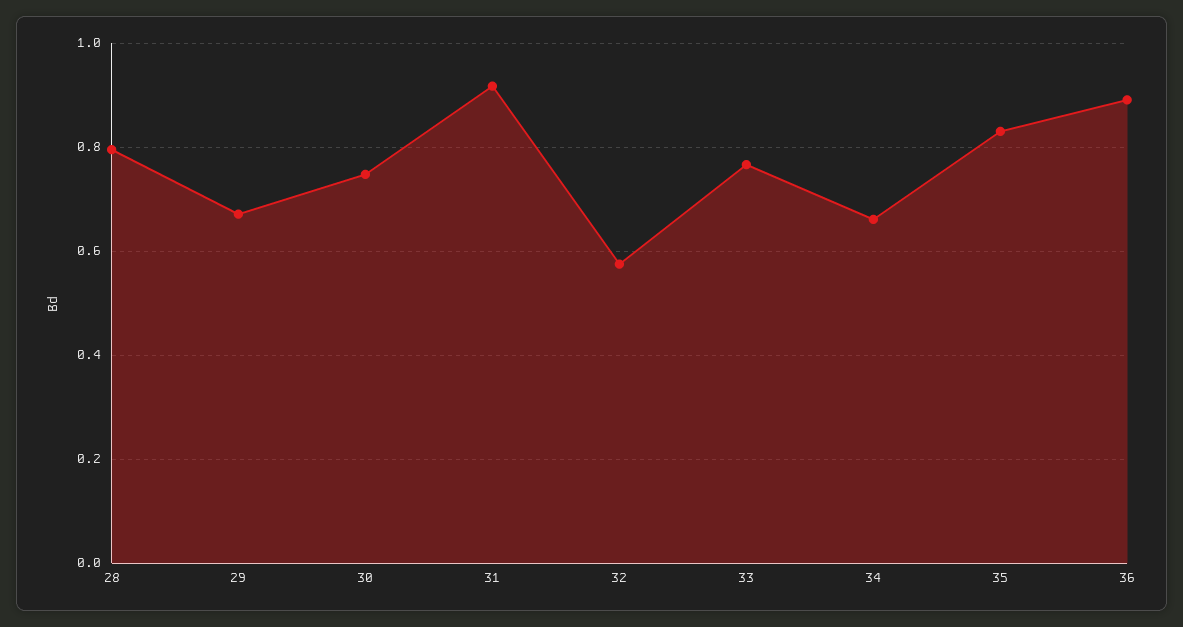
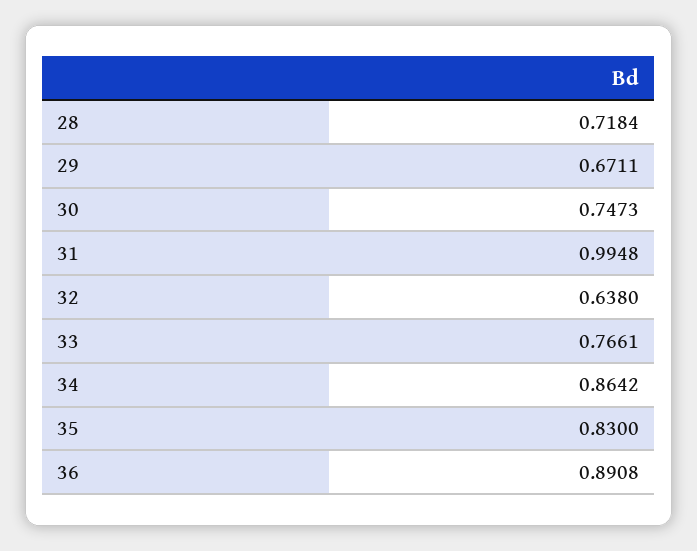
28: 0.8 -> 0.7184
31: 0.92 -> 0.9948
32: 0.58 -> 0.638
34: 0.66 -> 0.8642

